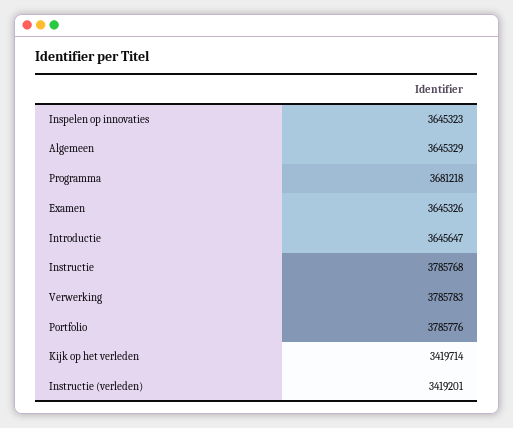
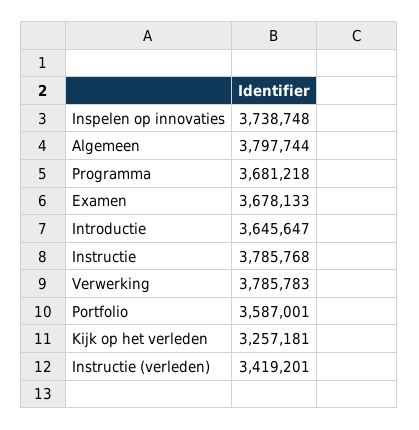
Inspelen op innovaties: 3645323 -> 3738748
Algemeen: 3645329 -> 3797744
Examen: 3645326 -> 3678133
Portfolio: 3785776 -> 3587001
Kijk op het verleden: 3419714 -> 3257181

